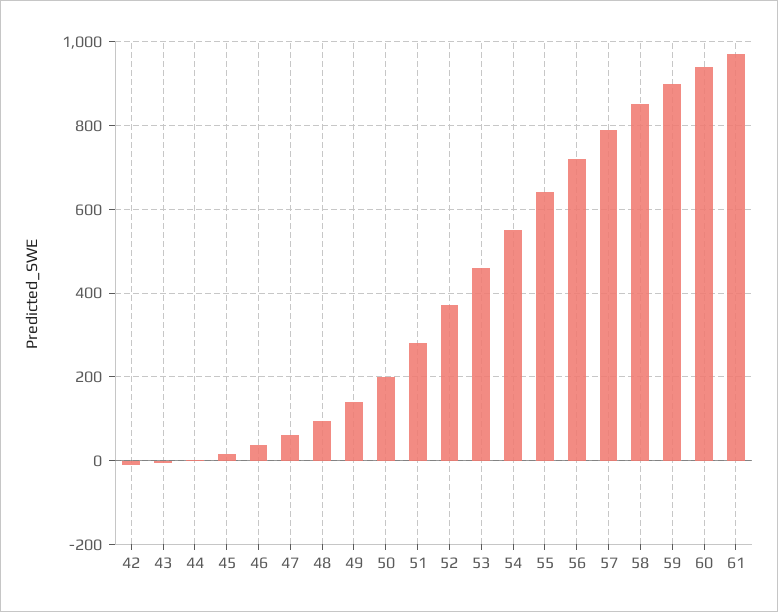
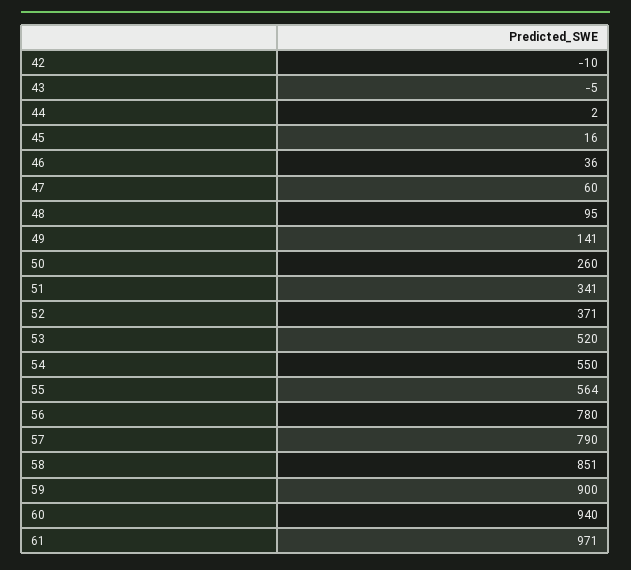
50: 200 -> 260
51: 280 -> 341
53: 460 -> 520
55: 640 -> 564
56: 720 -> 780

